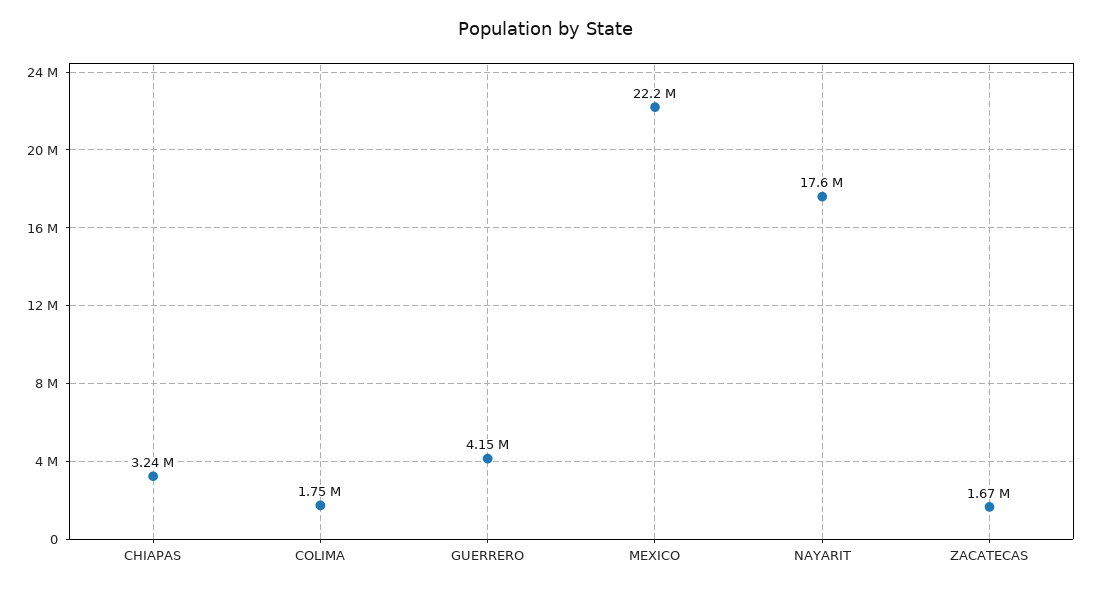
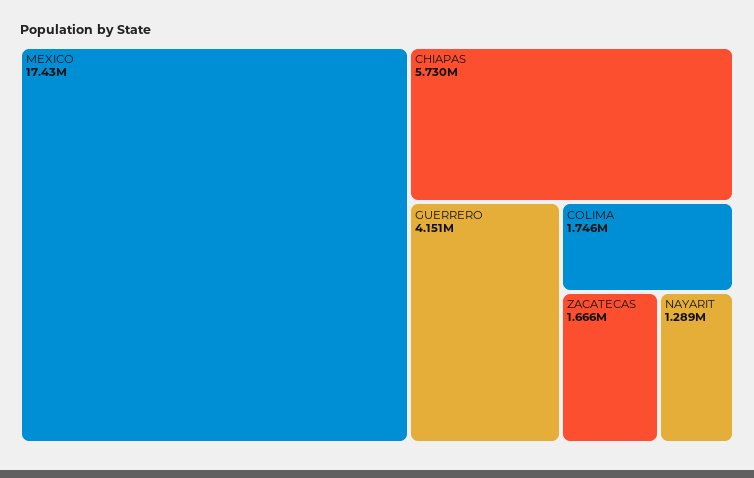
CHIAPAS: 3240000 -> 5730000
MEXICO: 22200000 -> 17430000
NAYARIT: 17600000 -> 1289000

